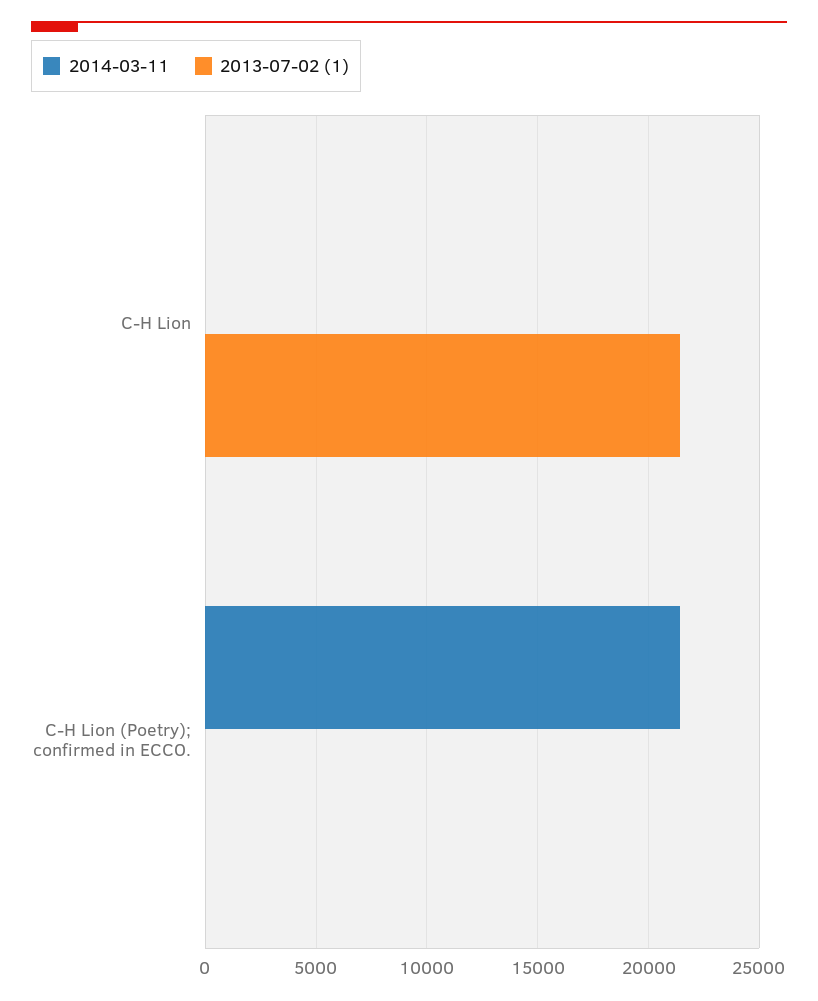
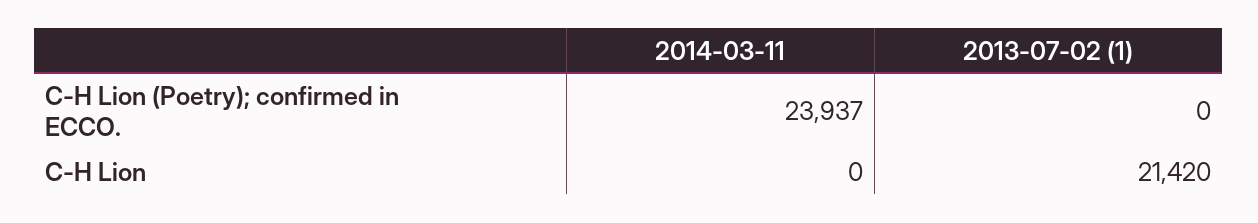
2014-03-11, C-H Lion (Poetry); confirmed in ECCO.: 21500 -> 23937

